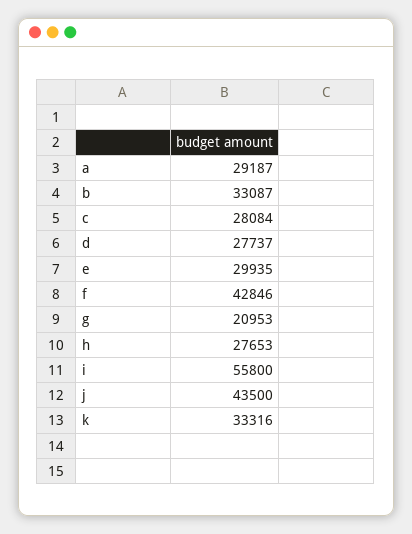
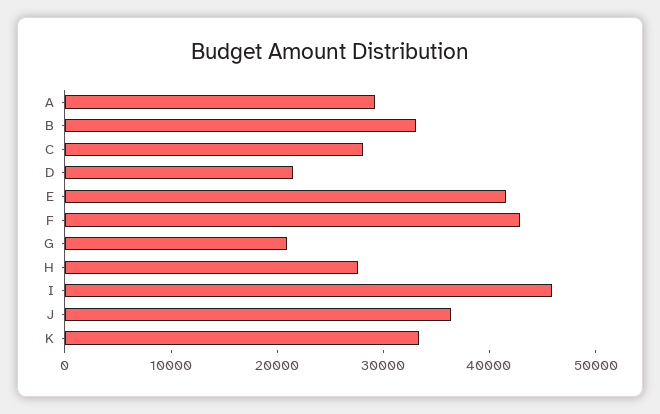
d: 27737 -> 22000
e: 29935 -> 42000
i: 55800 -> 46000
j: 43500 -> 36000

